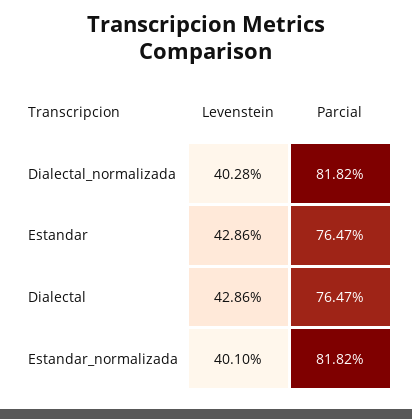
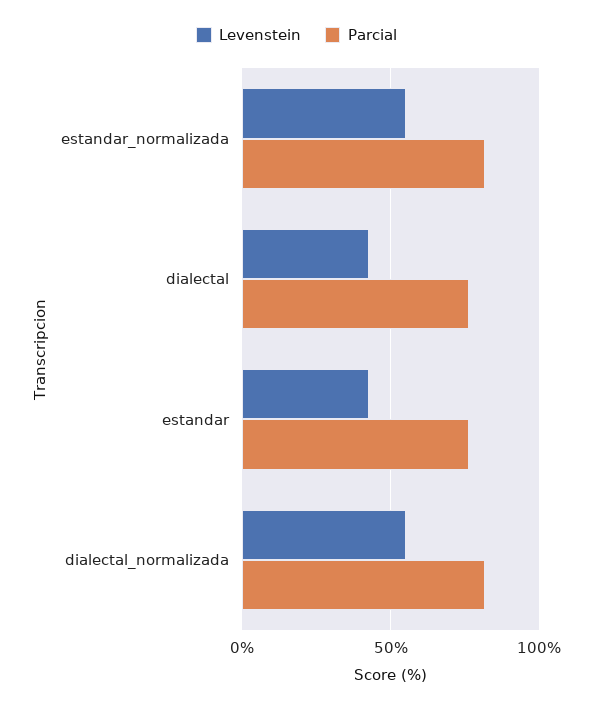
Levenstein, Dialectal_normalizada: 40.28 -> 55
Levenstein, Estandar_normalizada: 40.1 -> 55

